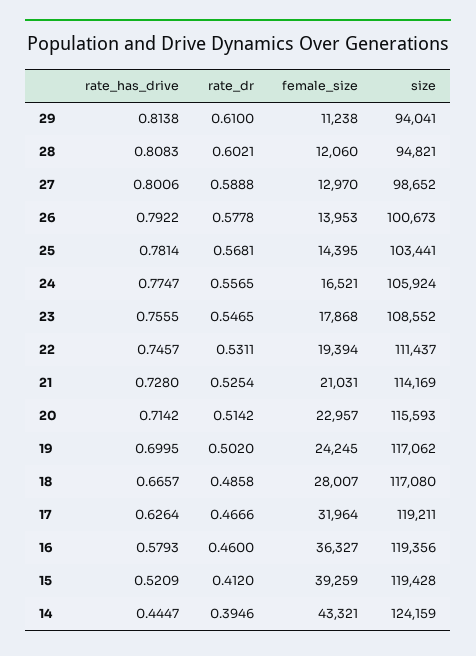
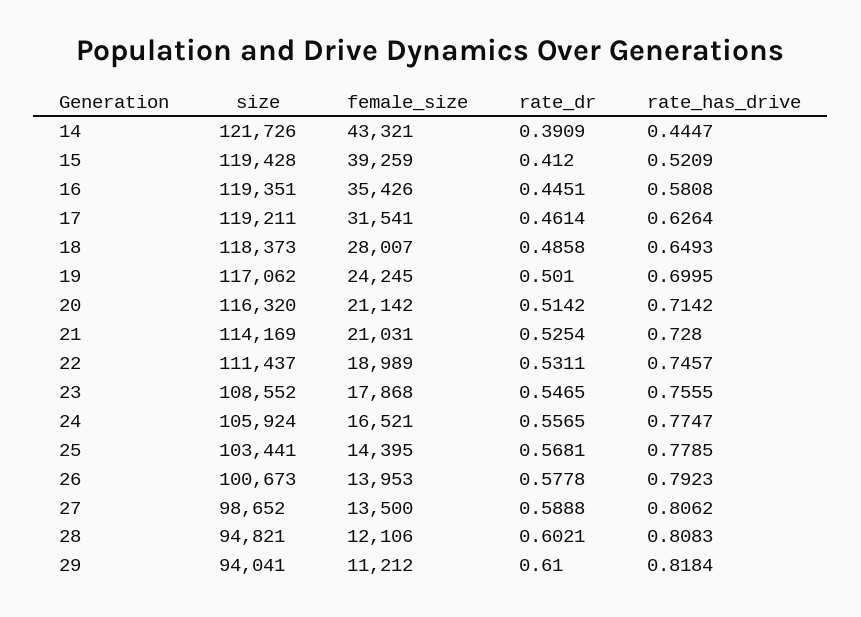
rate_has_drive, 29: 0.8138 -> 0.8184
female_size, 29: 11238 -> 11212
female_size, 28: 12060 -> 12106
rate_has_drive, 27: 0.8006 -> 0.8062
female_size, 27: 12970 -> 13500
rate_has_drive, 26: 0.7922 -> 0.7923
rate_has_drive, 25: 0.7814 -> 0.7785
female_size, 22: 19394 -> 18989
female_size, 20: 22957 -> 21142
size, 20: 115593 -> 116320
rate_dr, 19: 0.502 -> 0.501
rate_has_drive, 18: 0.6657 -> 0.6493
size, 18: 117080 -> 118373
rate_dr, 17: 0.4666 -> 0.4614
female_size, 17: 31964 -> 31541
rate_has_drive, 16: 0.5793 -> 0.5808
rate_dr, 16: 0.46 -> 0.4451
female_size, 16: 36327 -> 35426
size, 16: 119356 -> 119351
rate_dr, 14: 0.3946 -> 0.3909
size, 14: 124159 -> 121726

